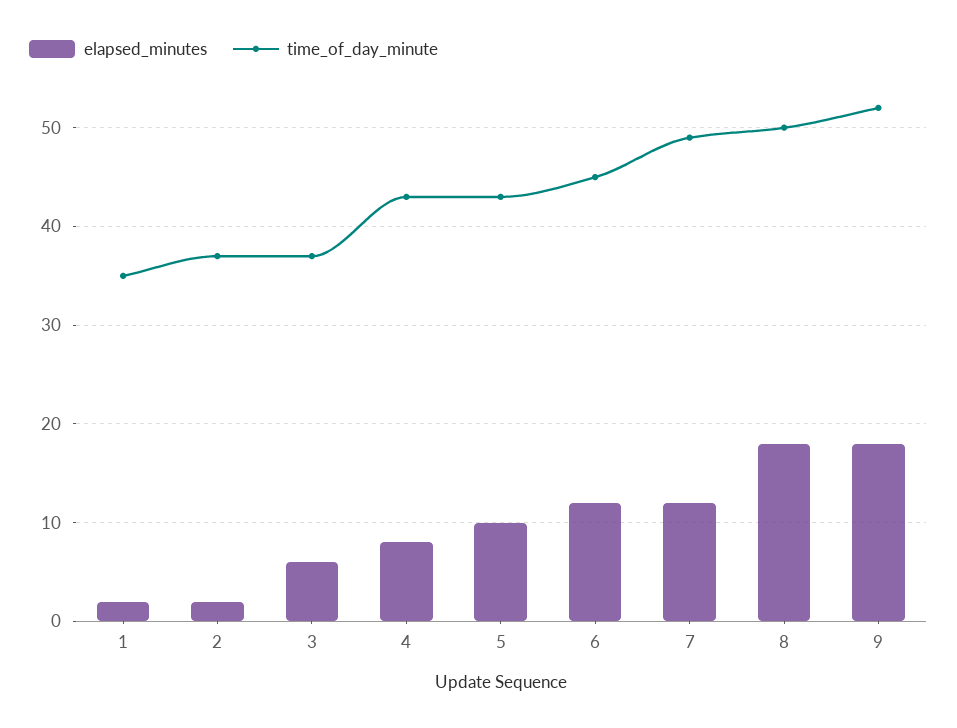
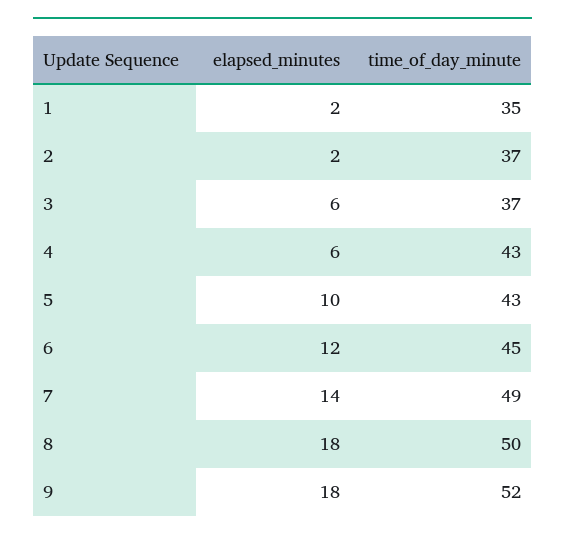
elapsed_minutes, 4: 8 -> 6
elapsed_minutes, 7: 12 -> 14

